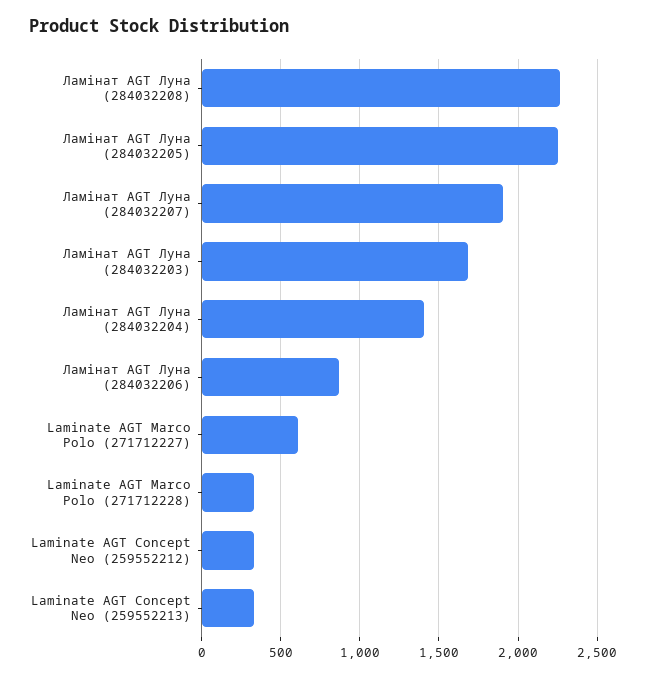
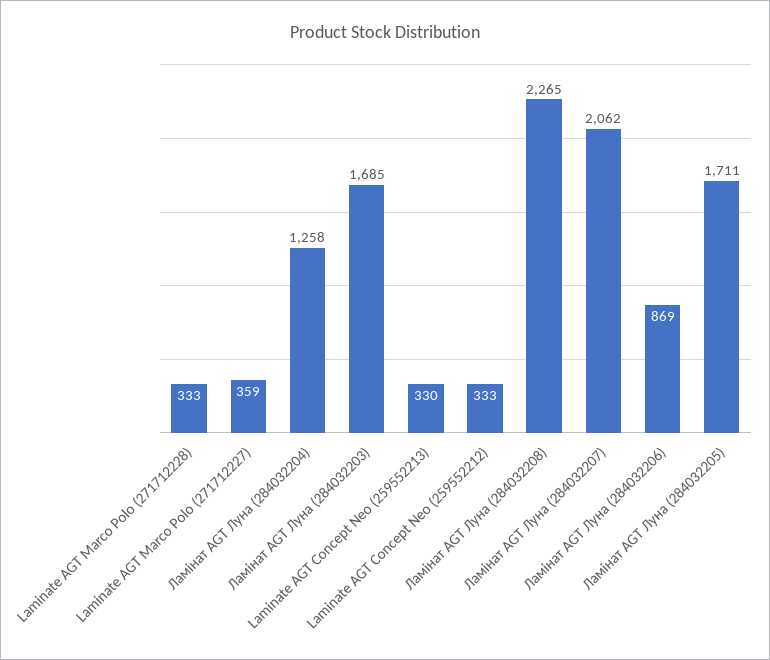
Ламінат AGT Луна (284032205): 2250 -> 1711
Ламінат AGT Луна (284032207): 1900 -> 2062
Ламінат AGT Луна (284032204): 1400 -> 1258
Laminate AGT Marco Polo (271712227): 600 -> 359

